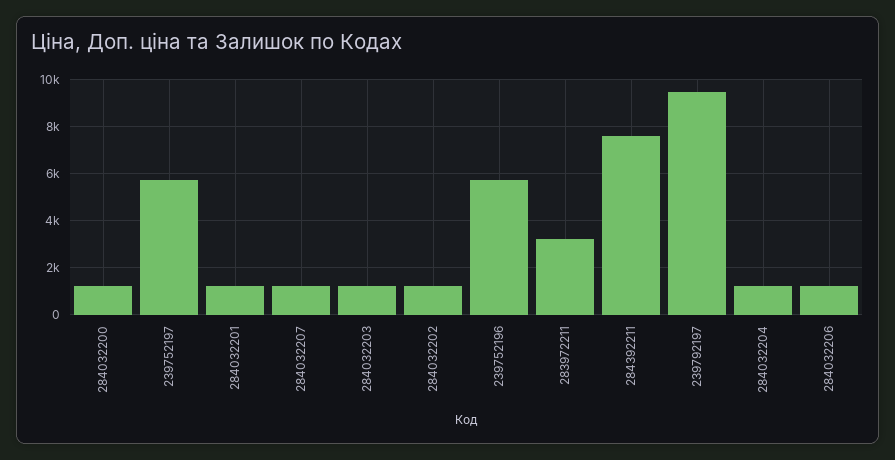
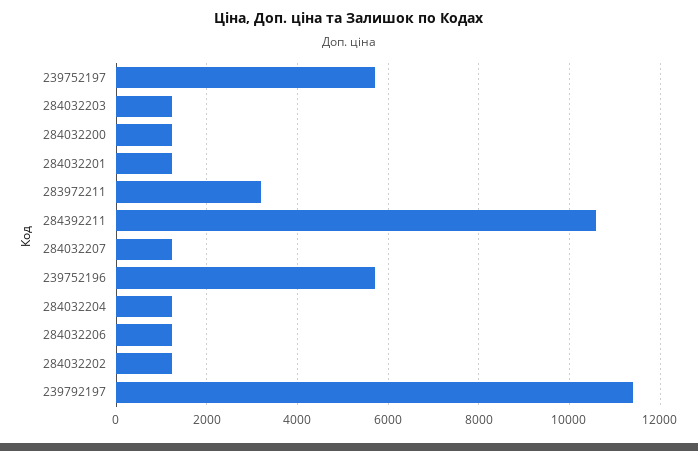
284392211: 7500 -> 10600
239792197: 9500 -> 11400

